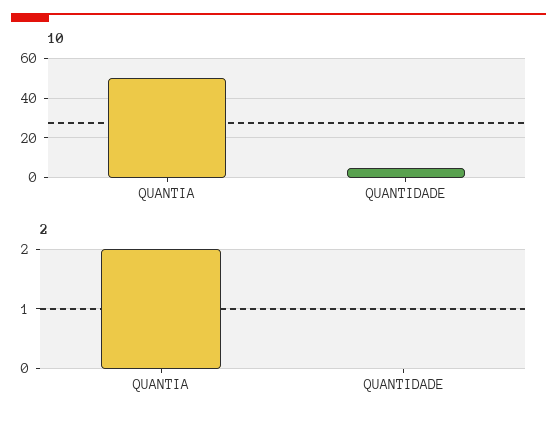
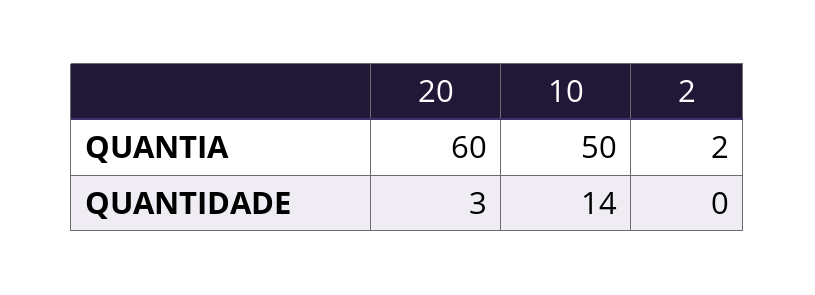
10, QUANTIDADE: 5 -> 14
20, QUANTIA: none -> 60
20, QUANTIDADE: none -> 3

